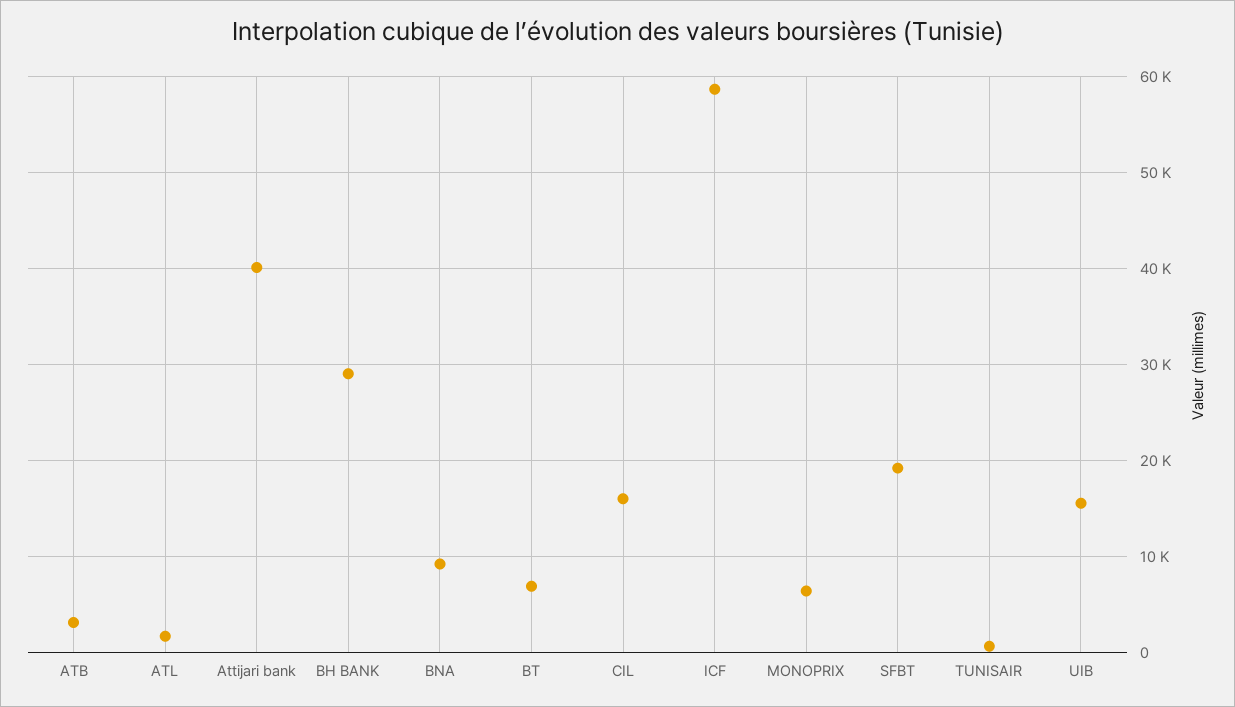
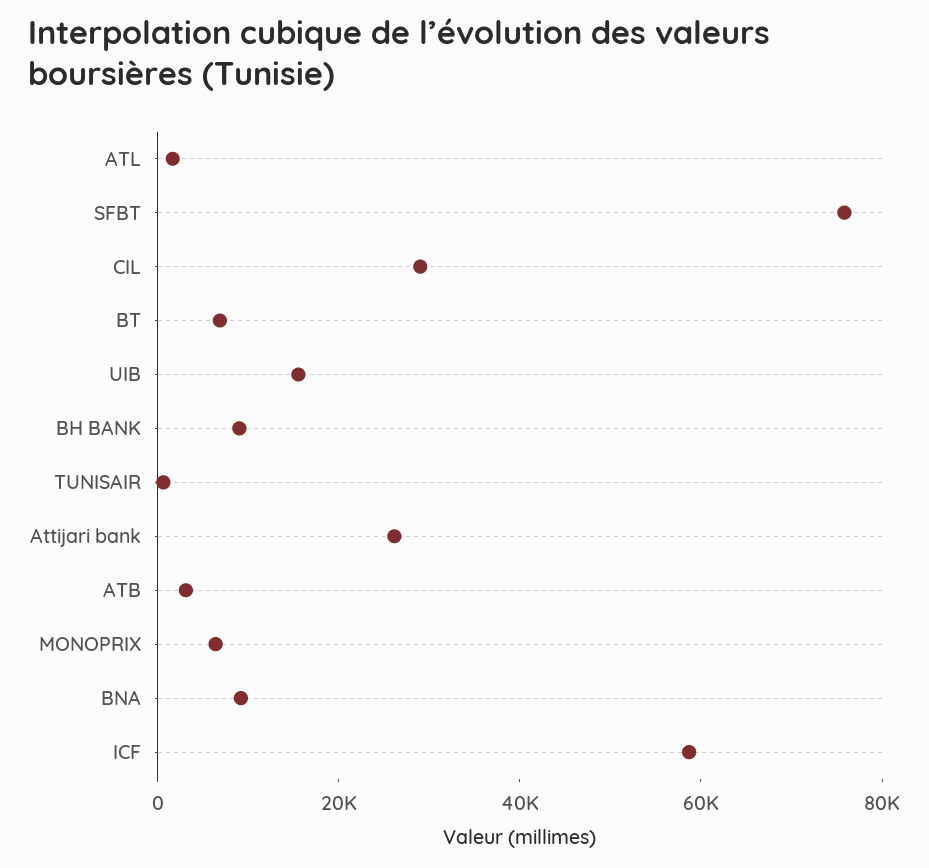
Attijari bank: 40000 -> 25000
BH BANK: 29000 -> 10000
CIL: 16000 -> 30000
SFBT: 19000 -> 75000

